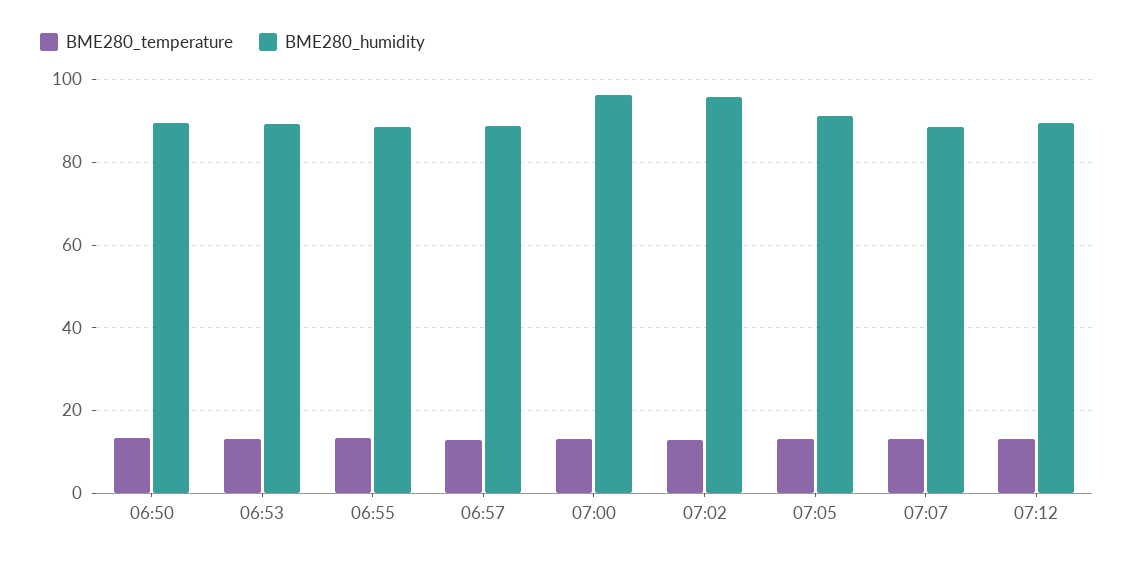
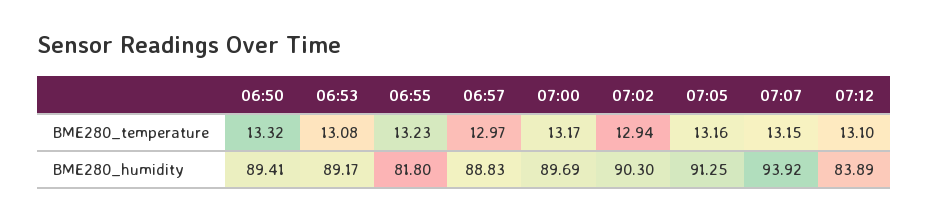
BME280_humidity, 06:55: 88 -> 81.8
BME280_humidity, 07:00: 96 -> 89.69
BME280_humidity, 07:02: 96 -> 90.3
BME280_humidity, 07:07: 88 -> 93.92
BME280_humidity, 07:12: 90 -> 83.89

